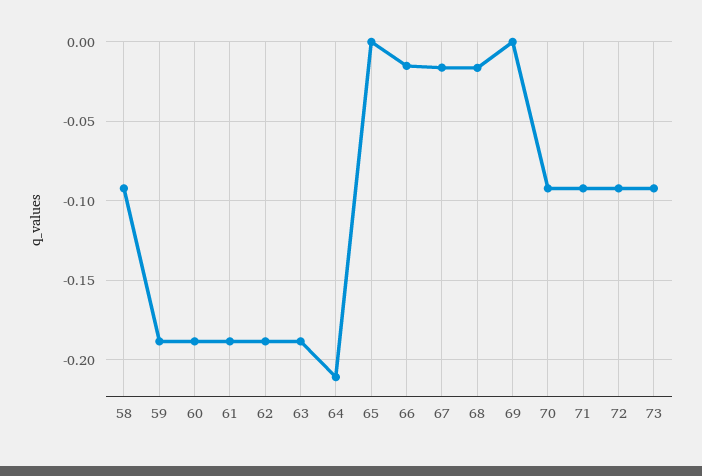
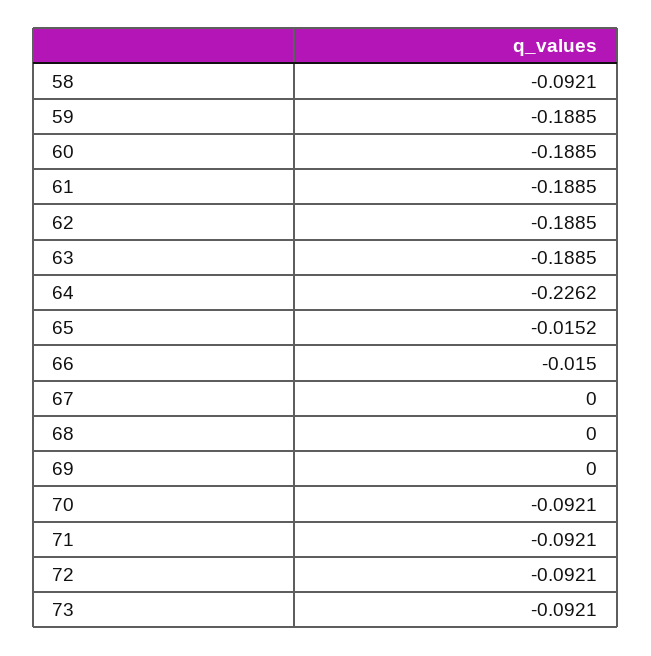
64: -0.21 -> -0.2262
65: 0 -> -0.0152
67: -0.015 -> 0
68: -0.015 -> 0

